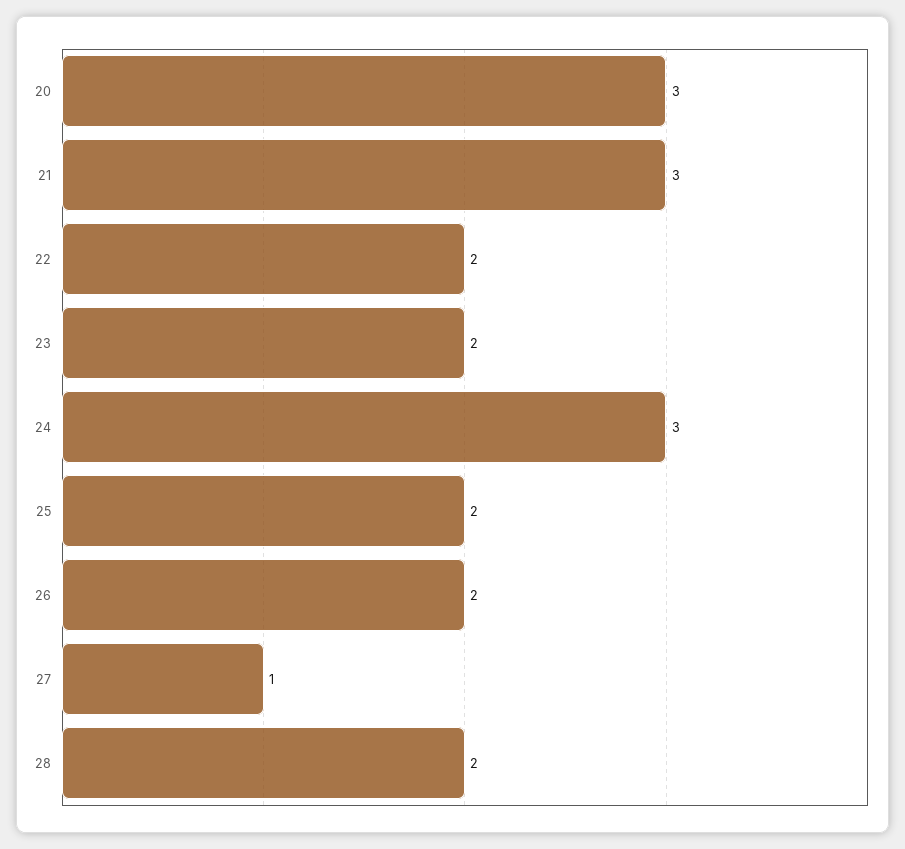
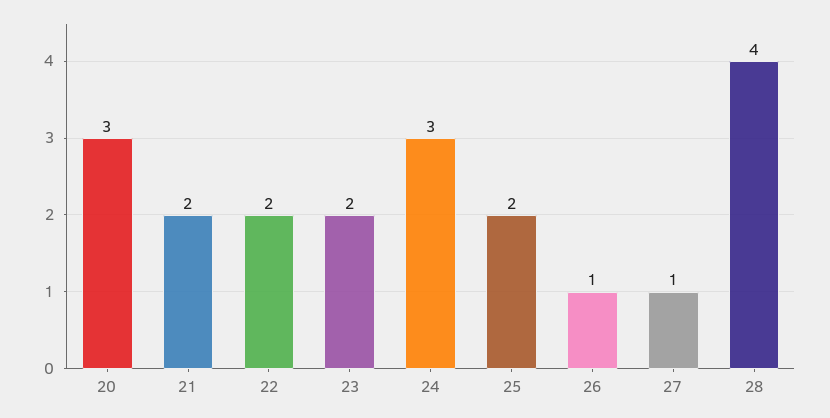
21: 3 -> 2
26: 2 -> 1
28: 2 -> 4

